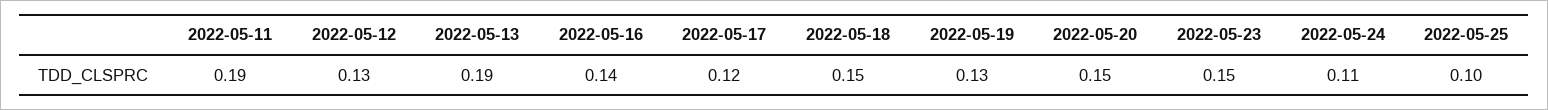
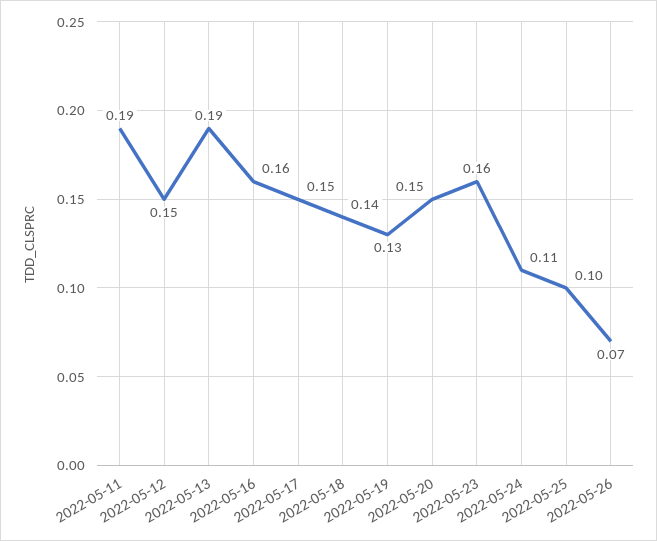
2022-05-12: 0.13 -> 0.15
2022-05-16: 0.14 -> 0.16
2022-05-17: 0.12 -> 0.15
2022-05-18: 0.15 -> 0.14
2022-05-23: 0.15 -> 0.16
2022-05-26: none -> 0.07

